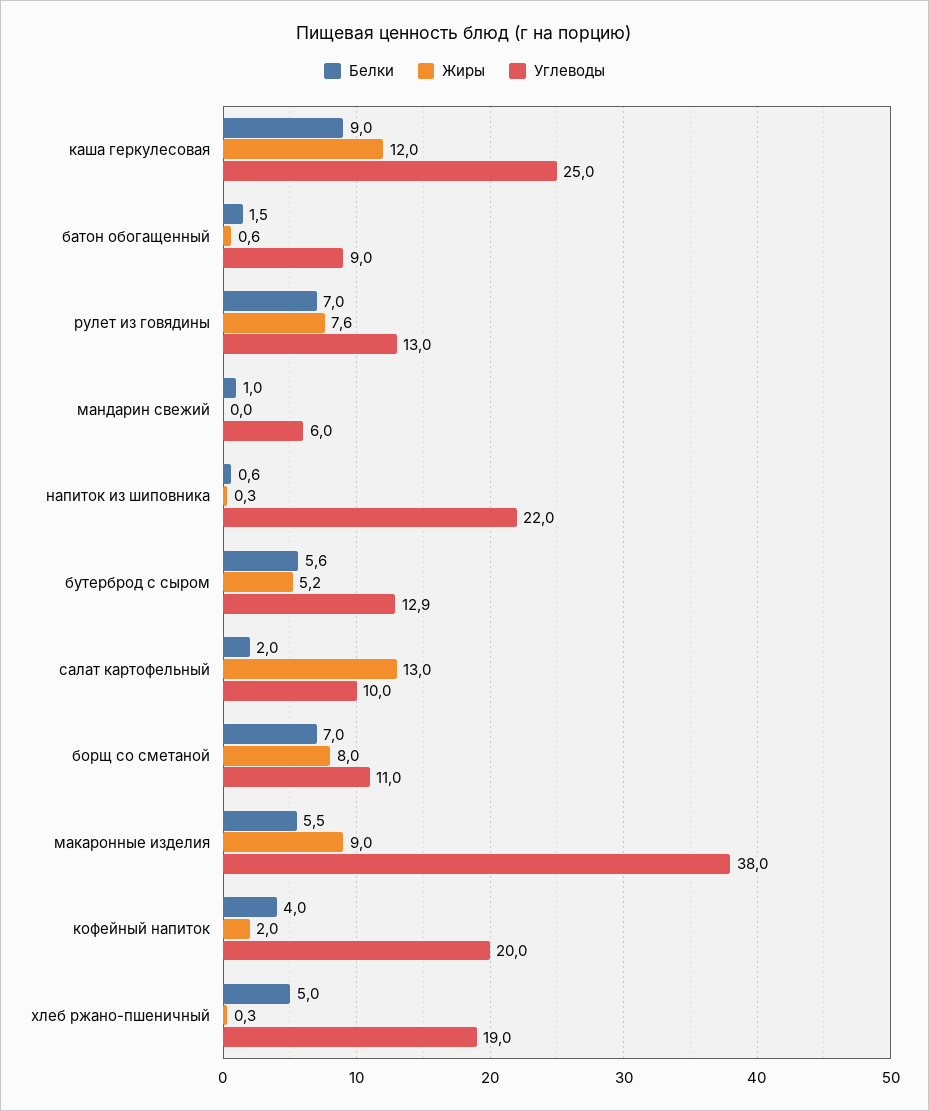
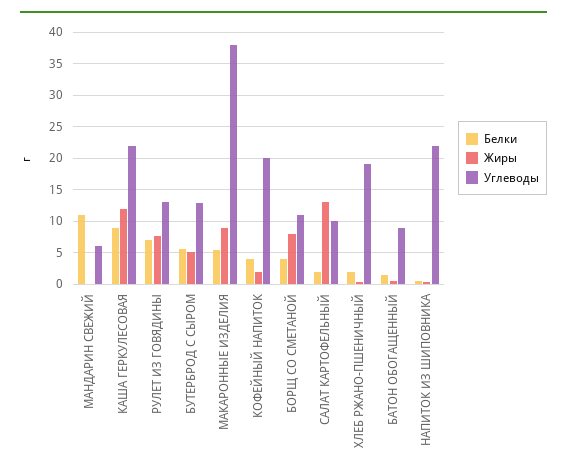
Углеводы, каша геркулесовая: 25 -> 22
Белки, мандарин свежий: 1 -> 11
Белки, борщ со сметаной: 7 -> 4
Белки, хлеб ржано-пшеничный: 5 -> 2

